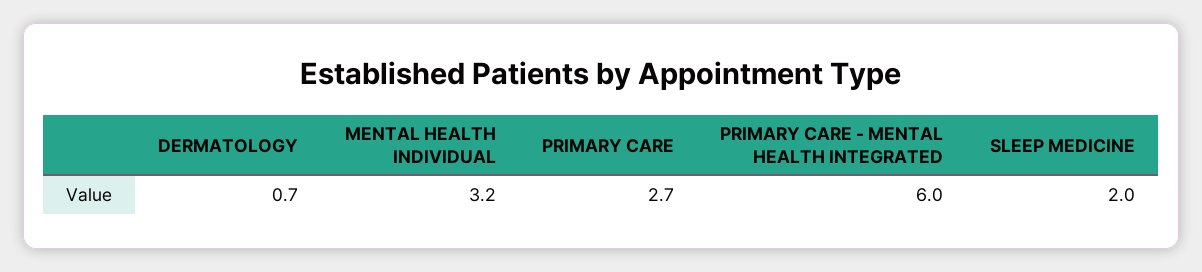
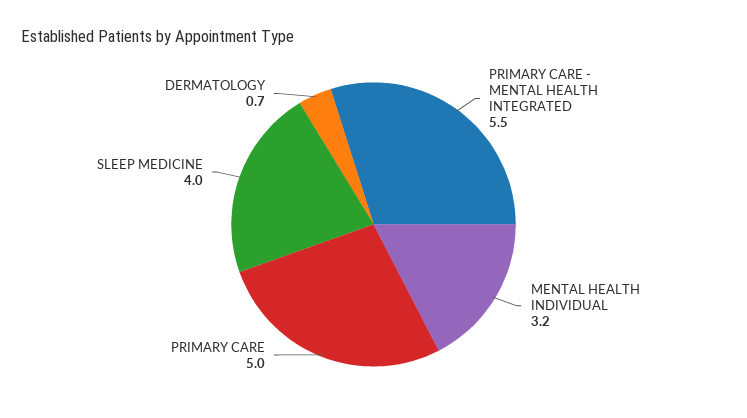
PRIMARY CARE: 2.7 -> 5
PRIMARY CARE - MENTAL HEALTH INTEGRATED: 6 -> 5.5
SLEEP MEDICINE: 2 -> 4

